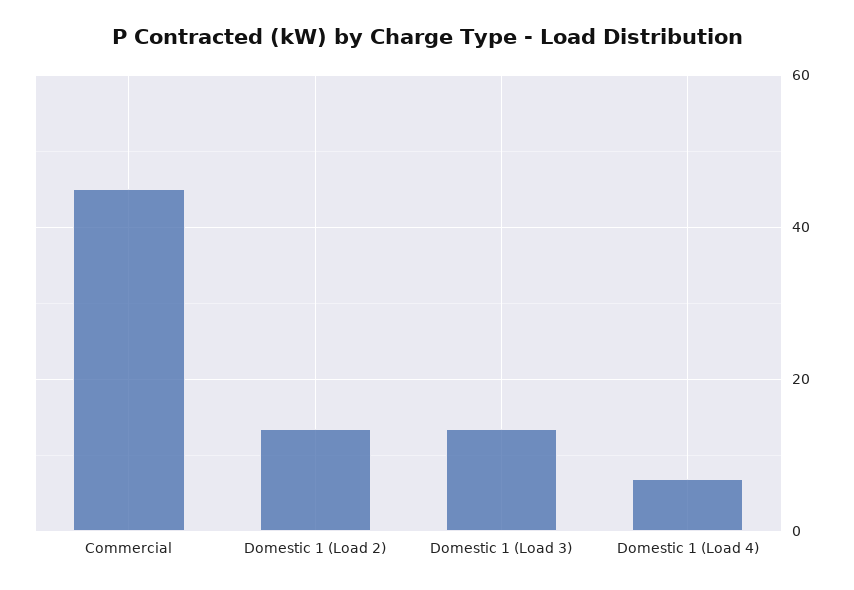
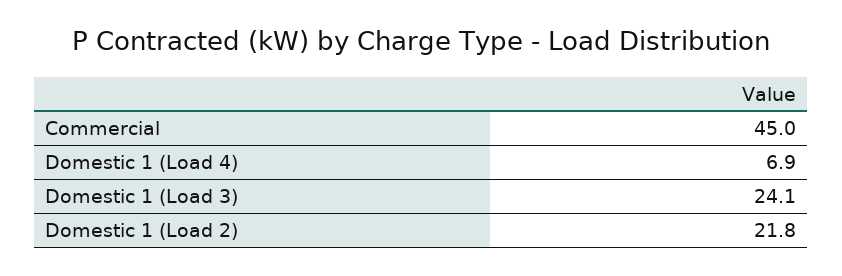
Domestic 1 (Load 2): 14 -> 21.8
Domestic 1 (Load 3): 14 -> 24.1

